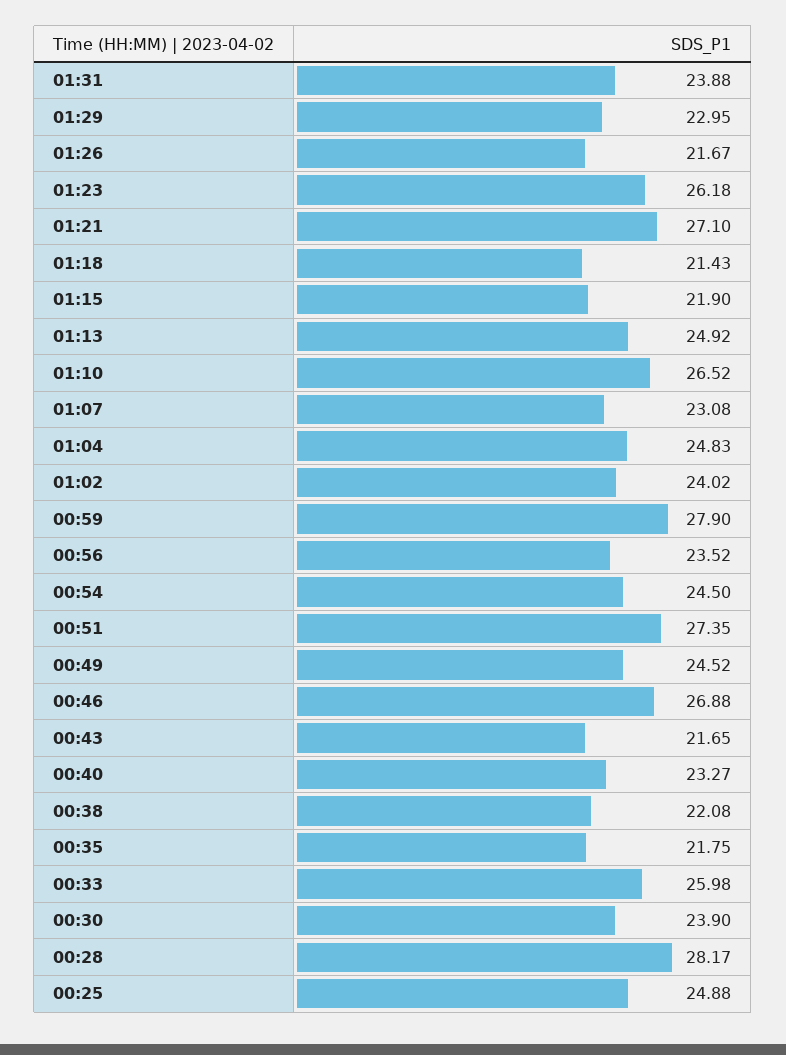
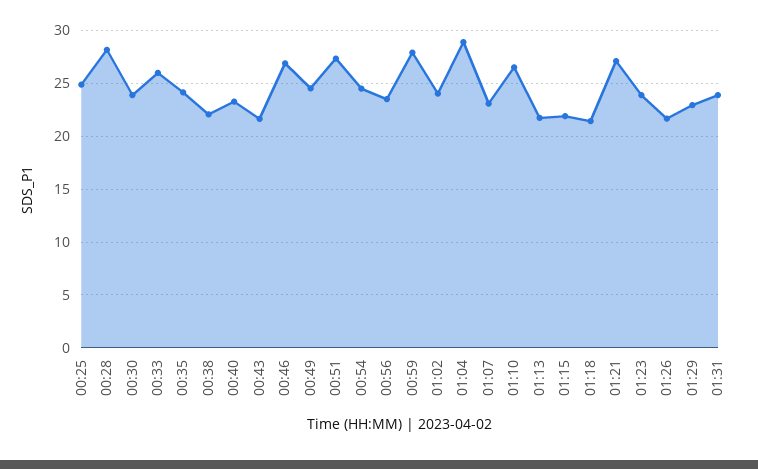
01:23: 26.18 -> 24
01:13: 24.92 -> 22
01:04: 24.83 -> 29
00:35: 21.75 -> 24

